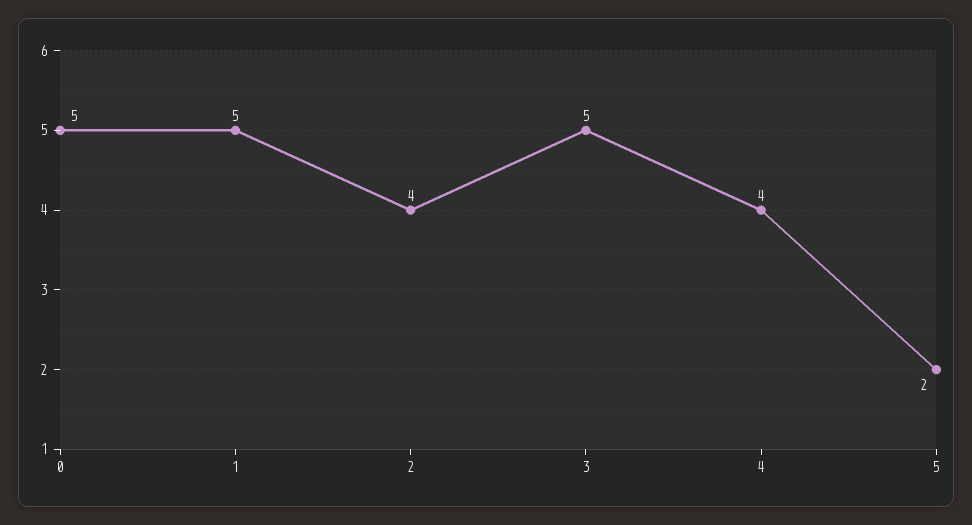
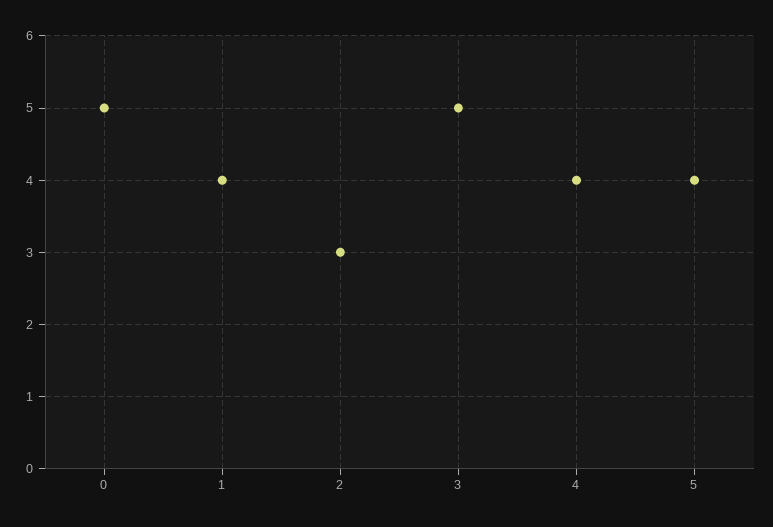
1: 5 -> 4
2: 4 -> 3
5: 2 -> 4

